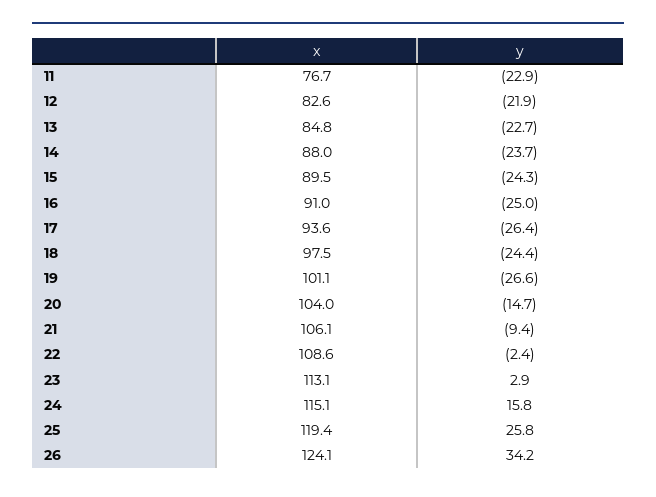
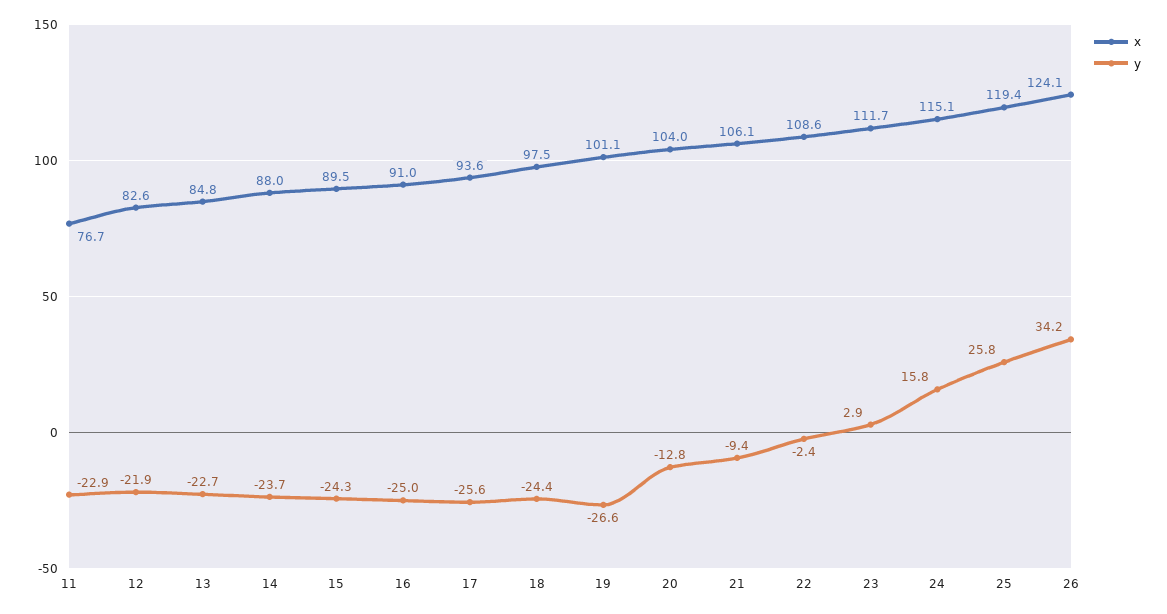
y, 17: -26.4 -> -25.6
y, 20: -14.7 -> -12.8
x, 23: 113.1 -> 111.7

